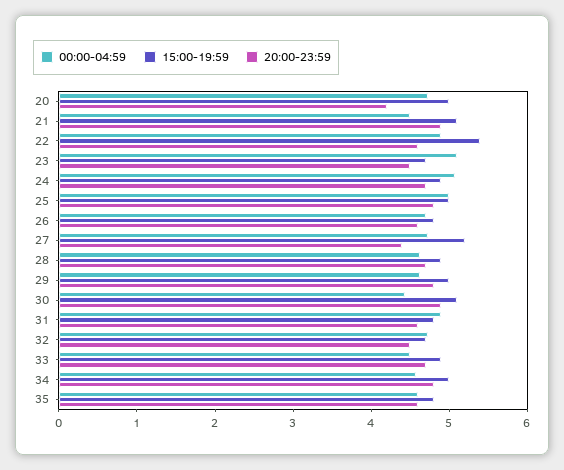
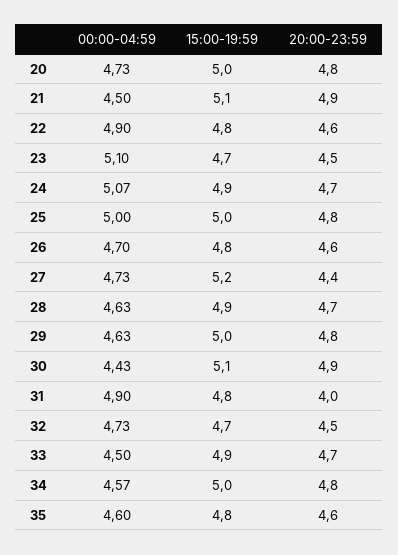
20:00-23:59, 20: 4.2 -> 4.8
15:00-19:59, 22: 5.4 -> 4.8
20:00-23:59, 31: 4.6 -> 4

